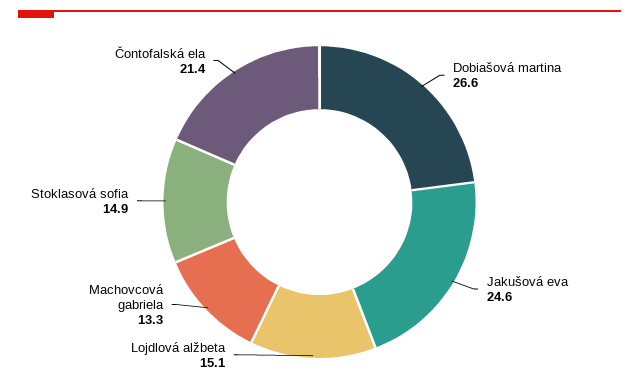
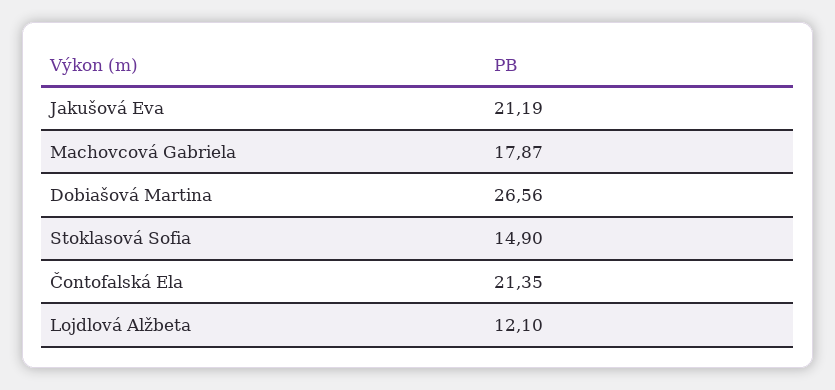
Jakušová eva: 24.6 -> 21.19
Lojdlová alžbeta: 15.1 -> 12.1
Machovcová gabriela: 13.3 -> 17.87

